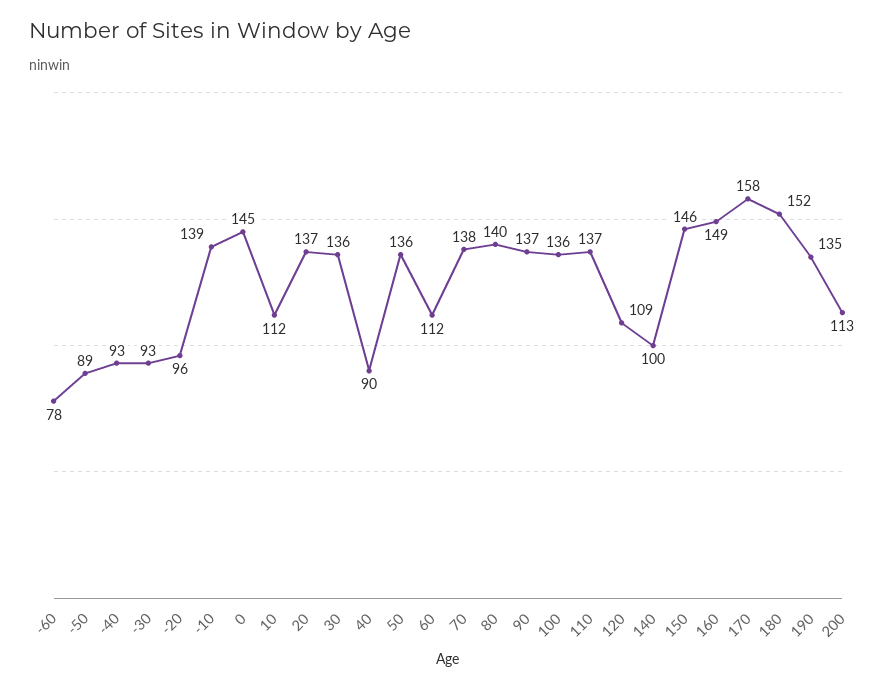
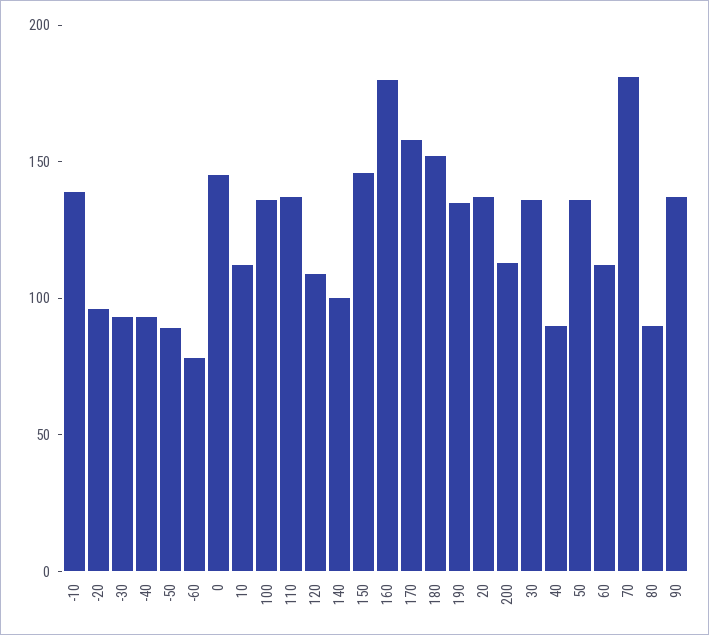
70: 138 -> 180
80: 140 -> 90
160: 149 -> 180

